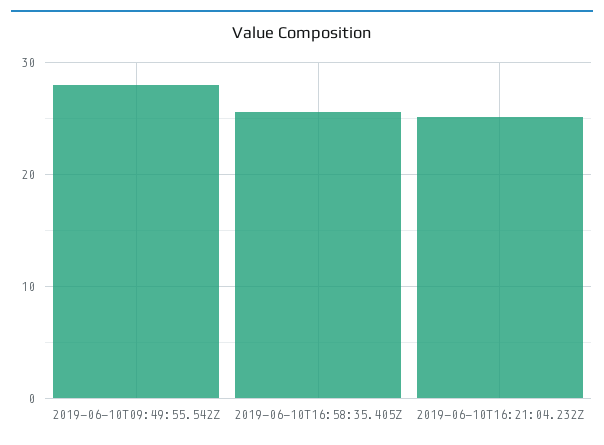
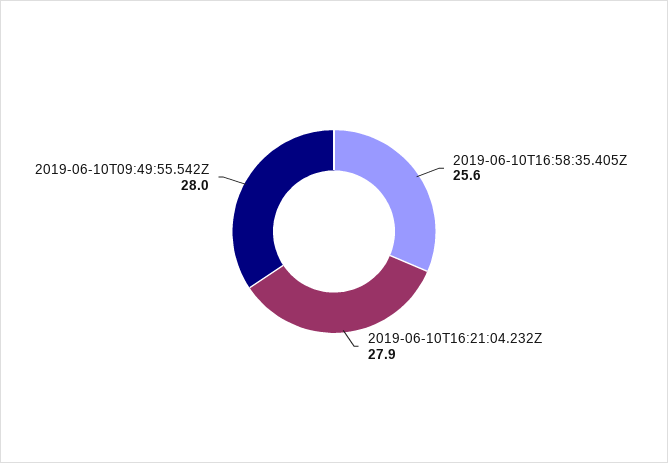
2019-06-10T16:21:04.232Z: 25 -> 27.9

